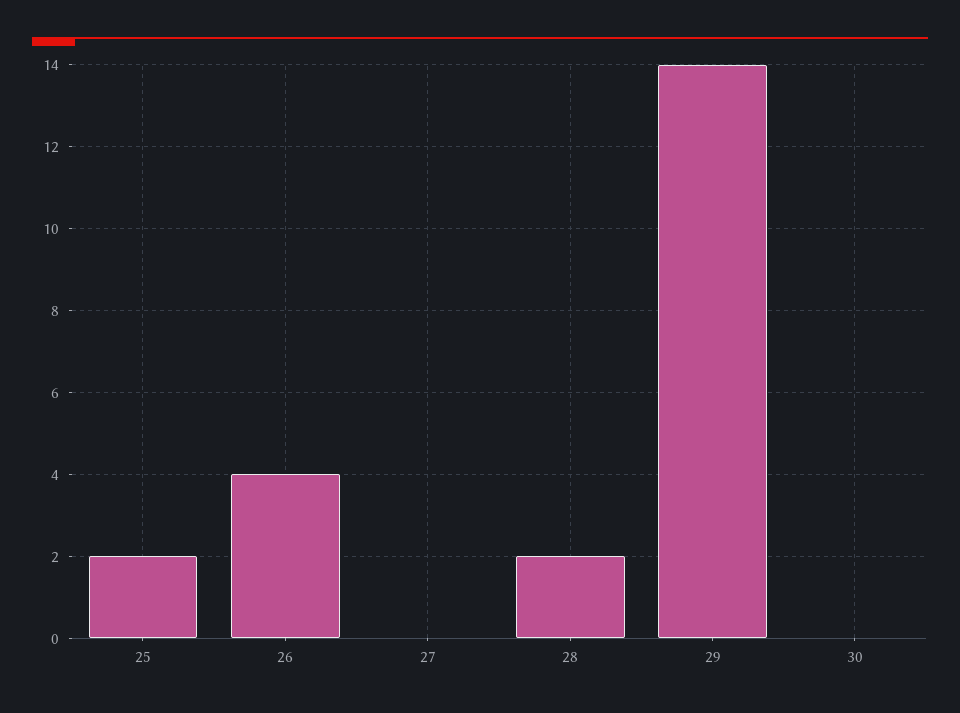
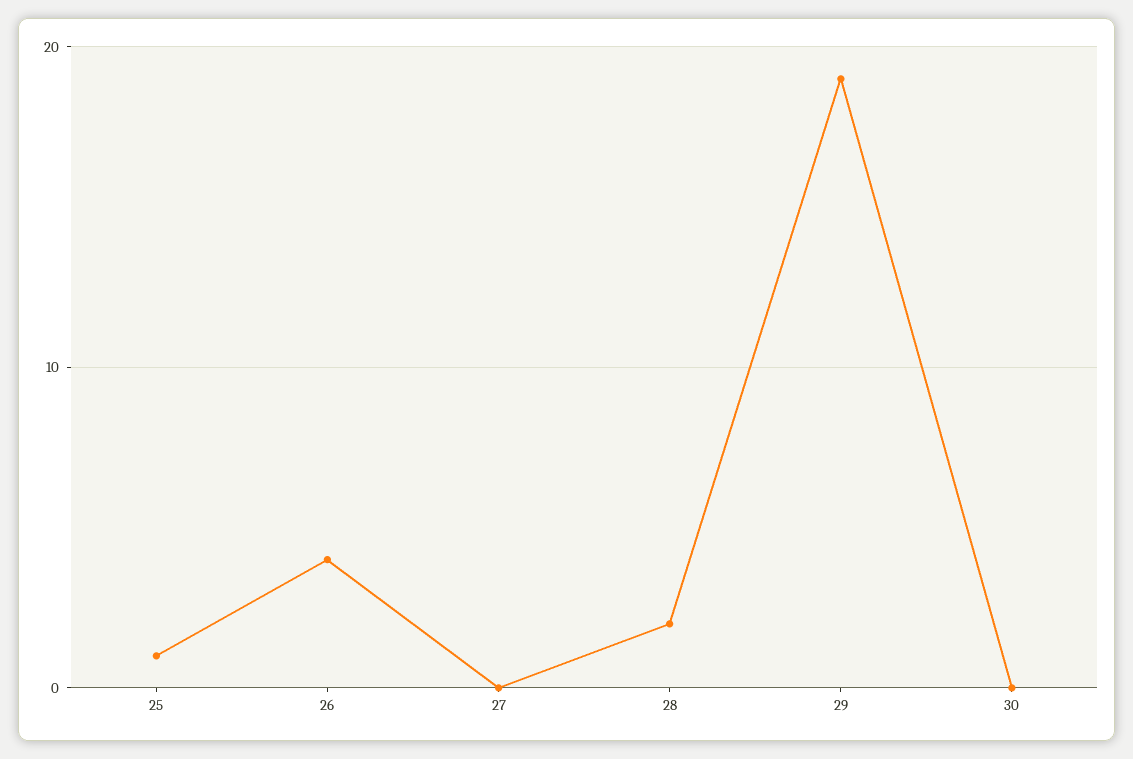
25: 2 -> 1
29: 14 -> 19

